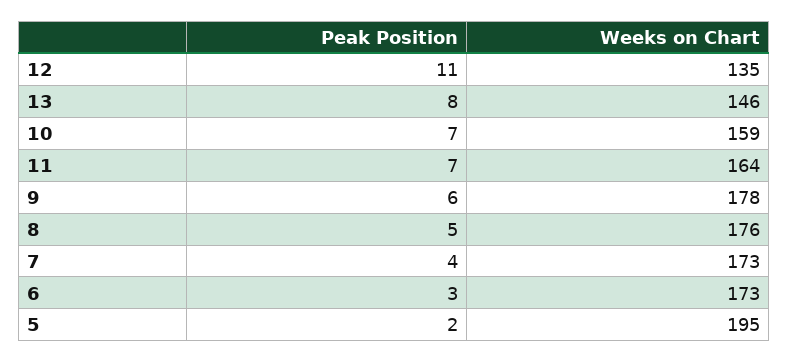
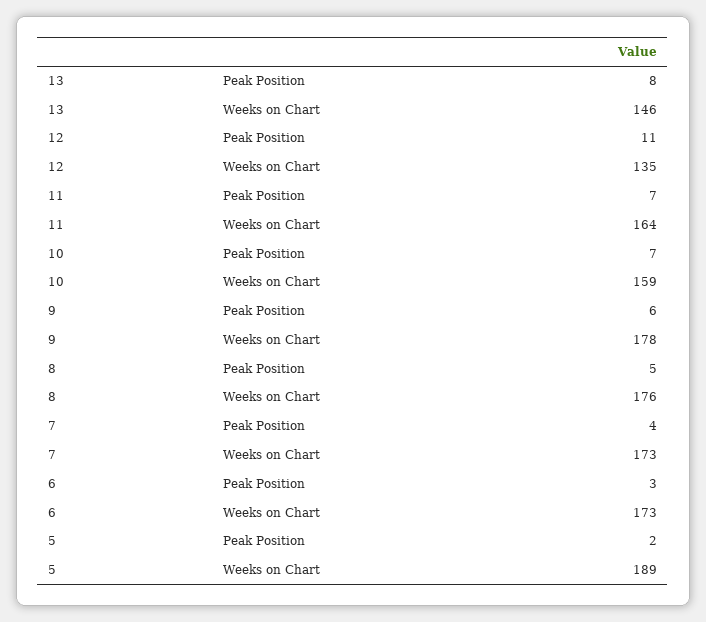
Weeks on Chart, 5: 195 -> 189

